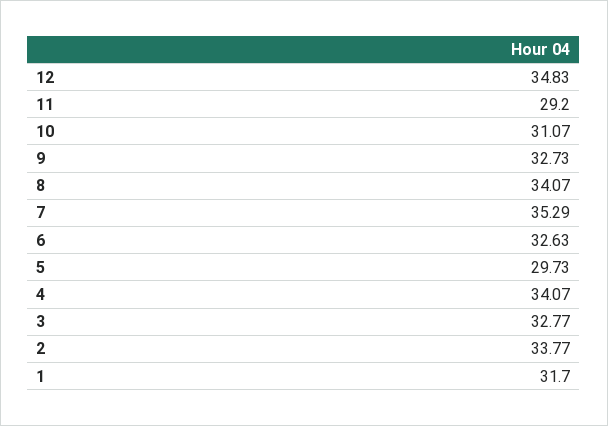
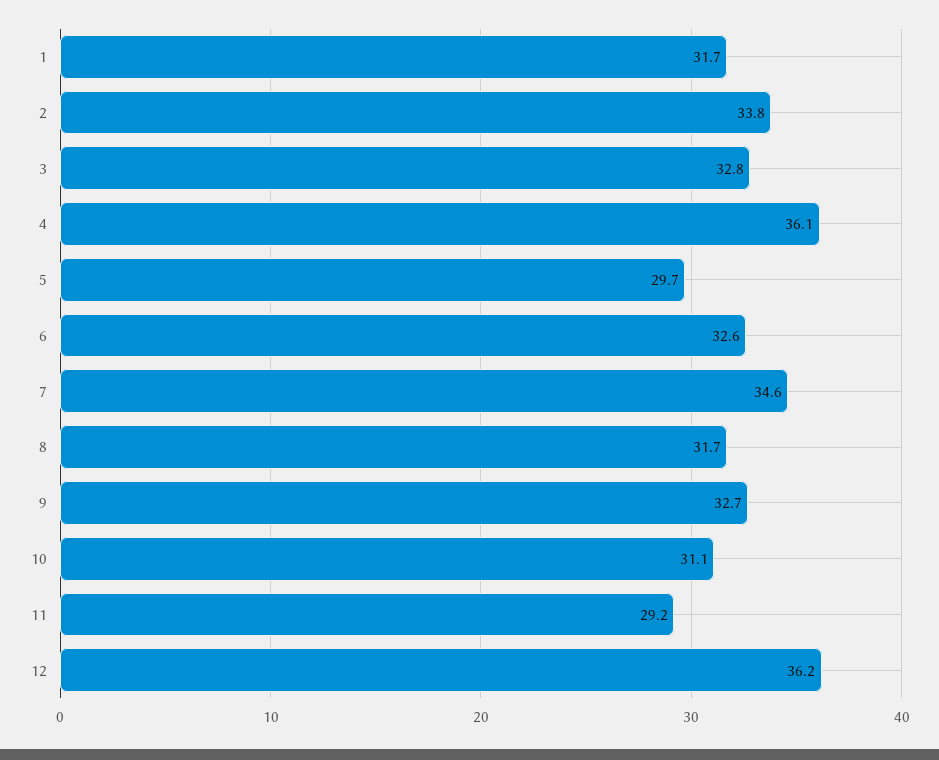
12: 34.83 -> 36.2
8: 34.07 -> 31.7
7: 35.29 -> 34.6
4: 34.07 -> 36.1

